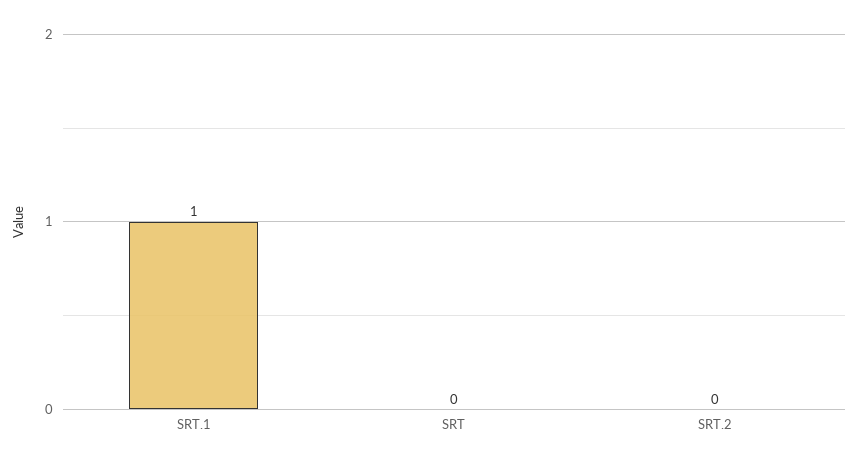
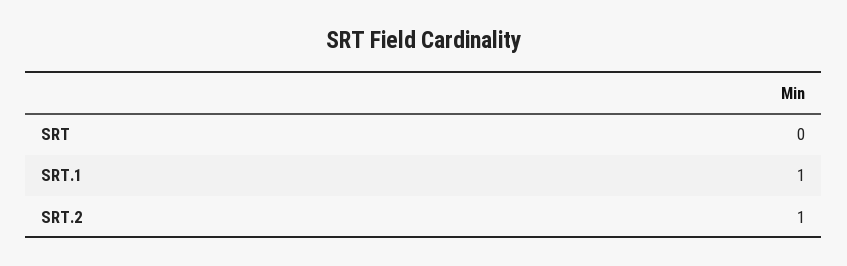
SRT.2: 0 -> 1

